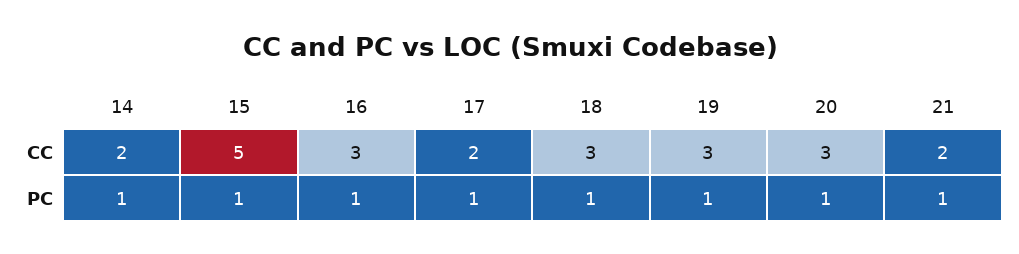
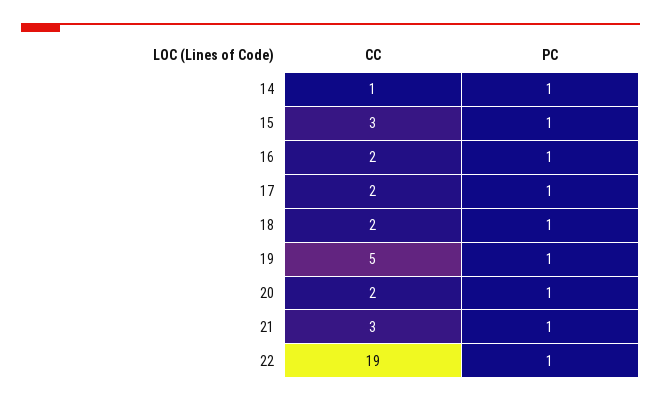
14, CC: 2 -> 1
15, CC: 5 -> 3
16, CC: 3 -> 2
18, CC: 3 -> 2
19, CC: 3 -> 5
20, CC: 3 -> 2
21, CC: 2 -> 3
22, CC: none -> 19
22, PC: none -> 1

